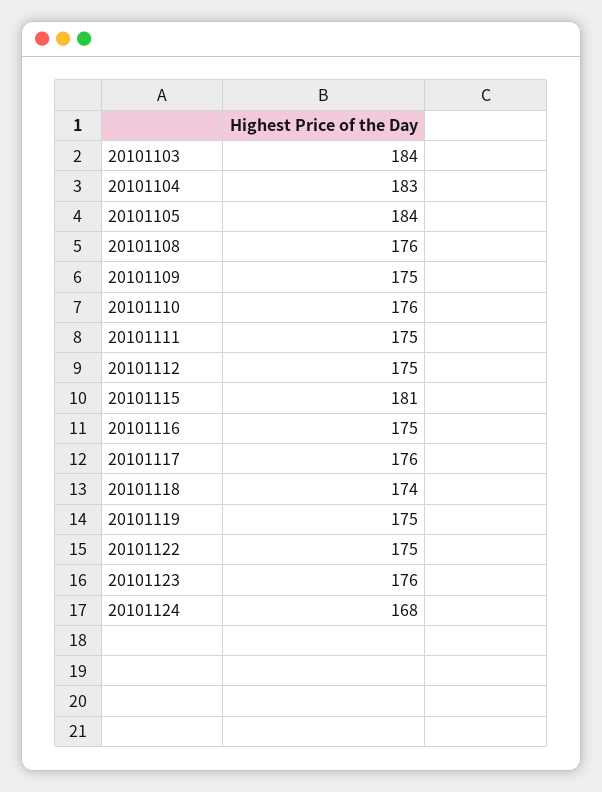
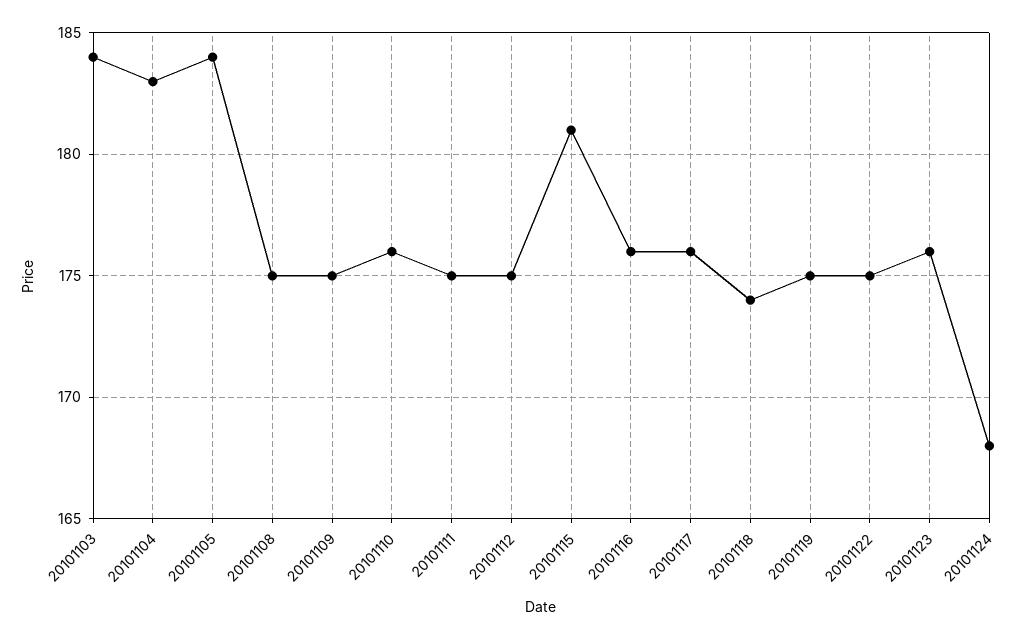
20101108: 176 -> 175
20101116: 175 -> 176

